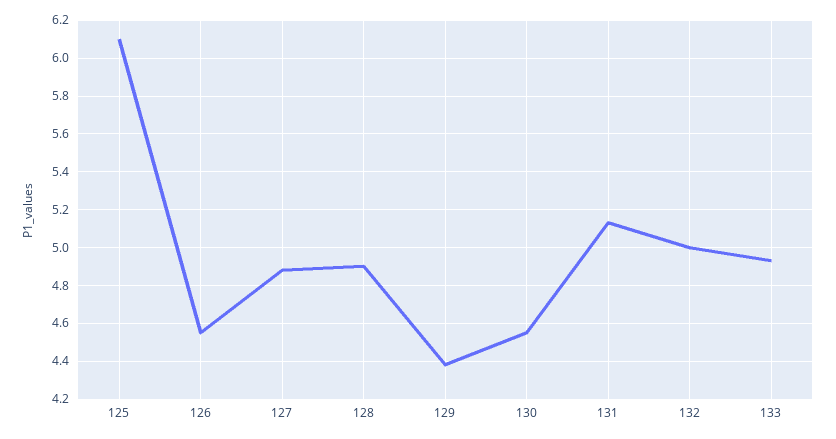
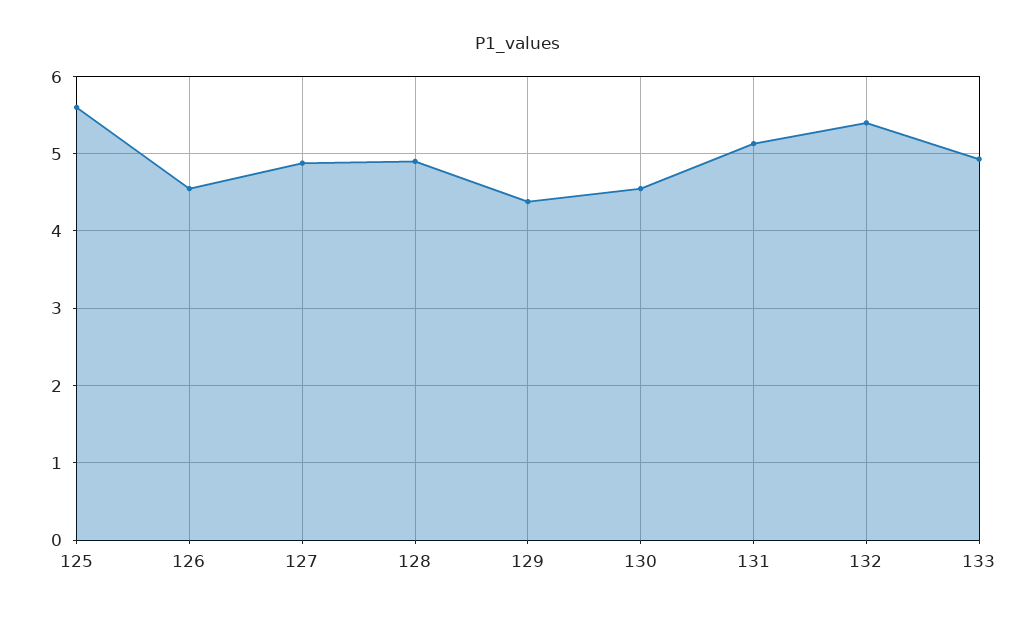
125: 6.1 -> 5.6
132: 5 -> 5.4

